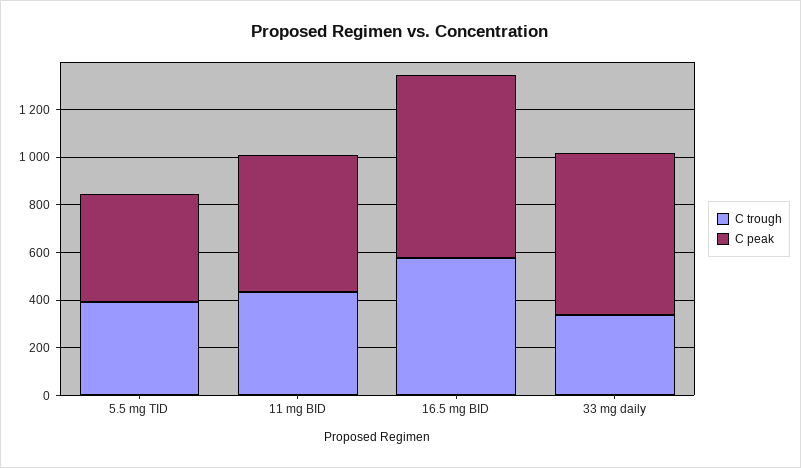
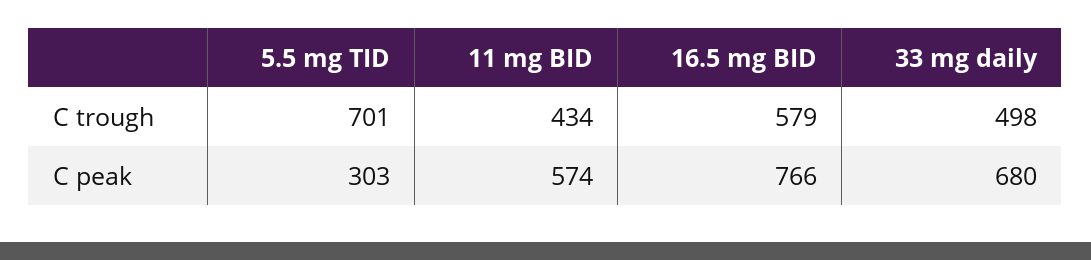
C trough, 5.5 mg TID: 400 -> 701
C peak, 5.5 mg TID: 450 -> 303
C trough, 33 mg daily: 350 -> 498

